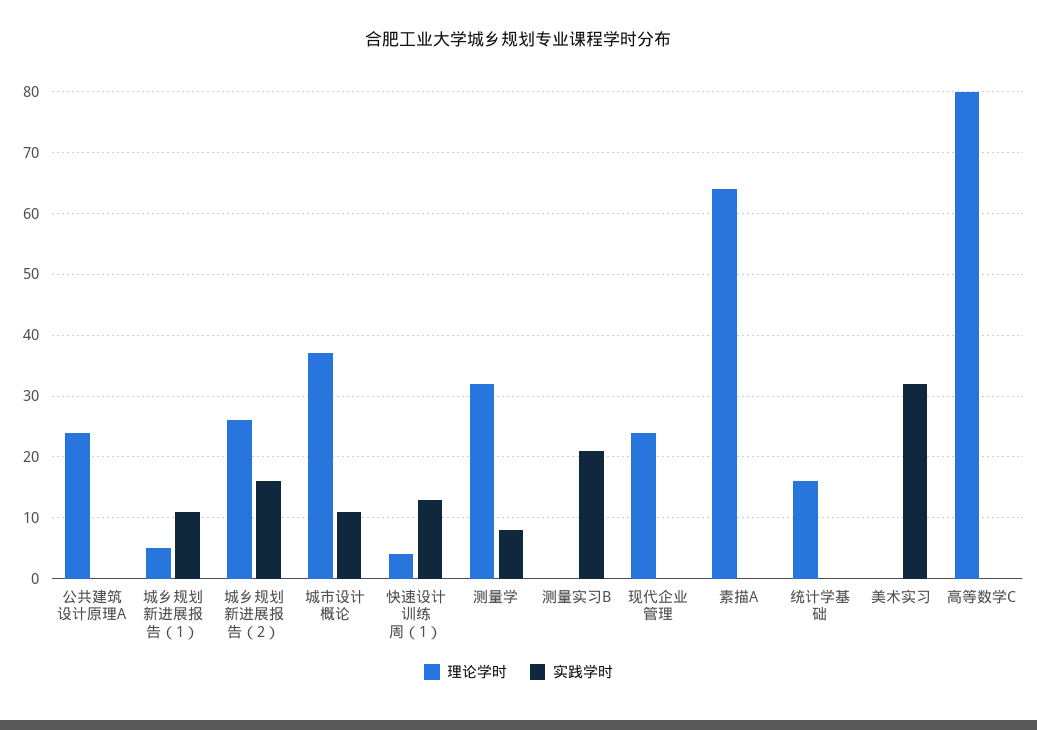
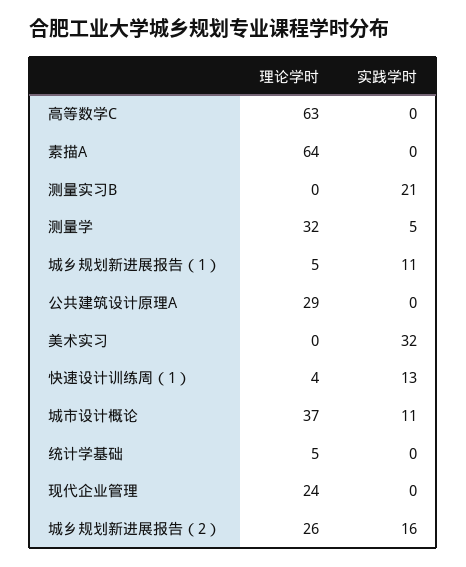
理论学时, 公共建筑设计原理A: 24 -> 29
实践学时, 测量学: 8 -> 5
理论学时, 统计学基础: 16 -> 5
理论学时, 高等数学C: 80 -> 63

